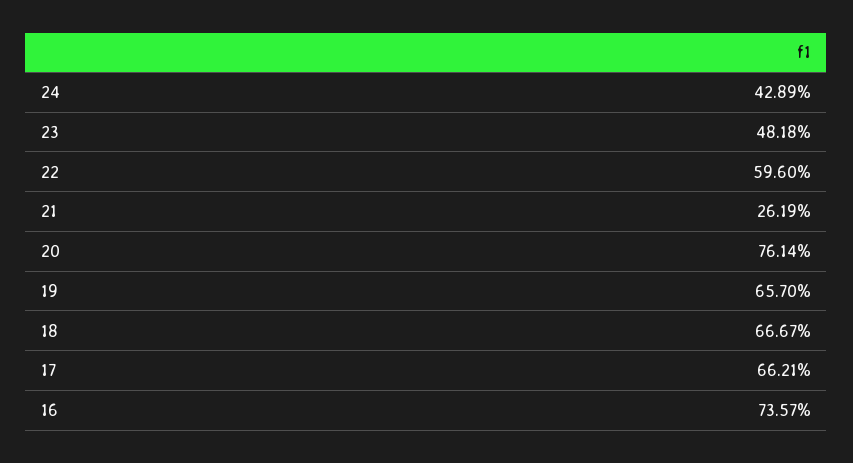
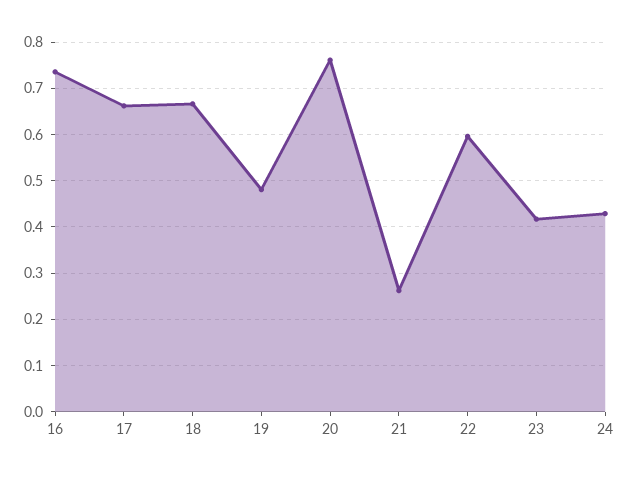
23: 0.4818 -> 0.42
19: 0.657 -> 0.48

